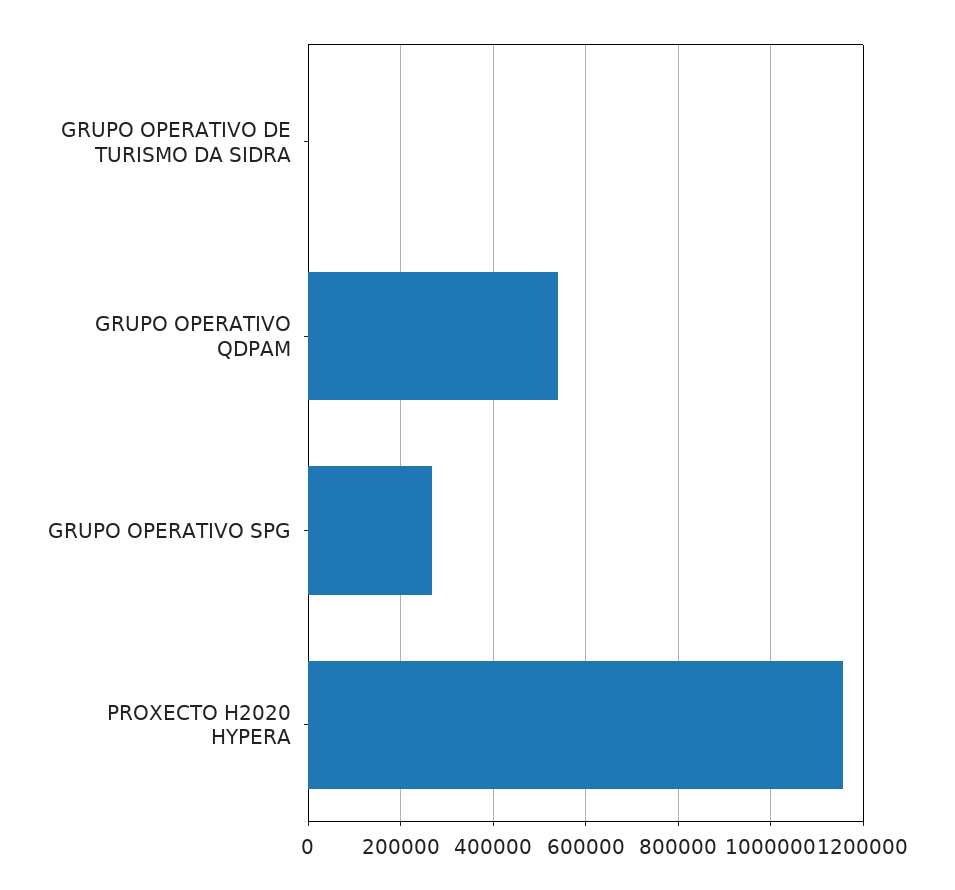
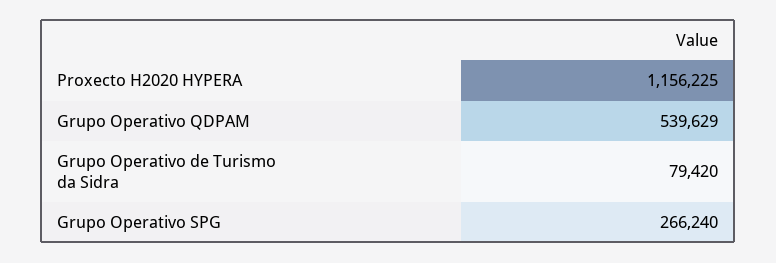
GRUPO OPERATIVO DE TURISMO DA SIDRA: 0 -> 79420

